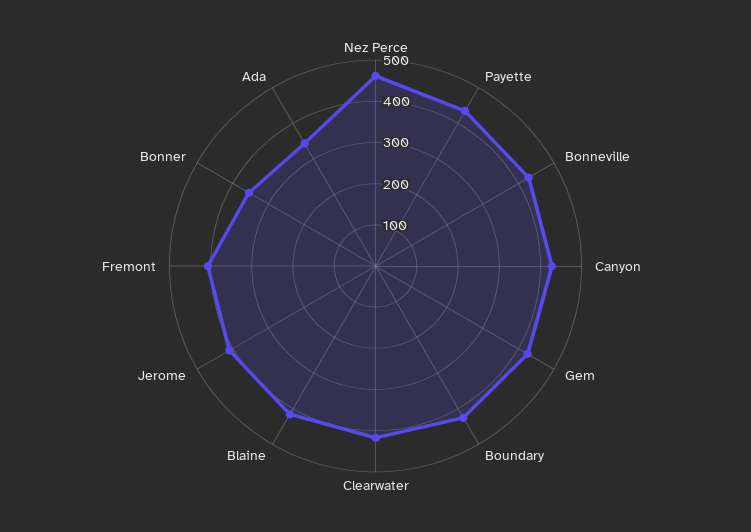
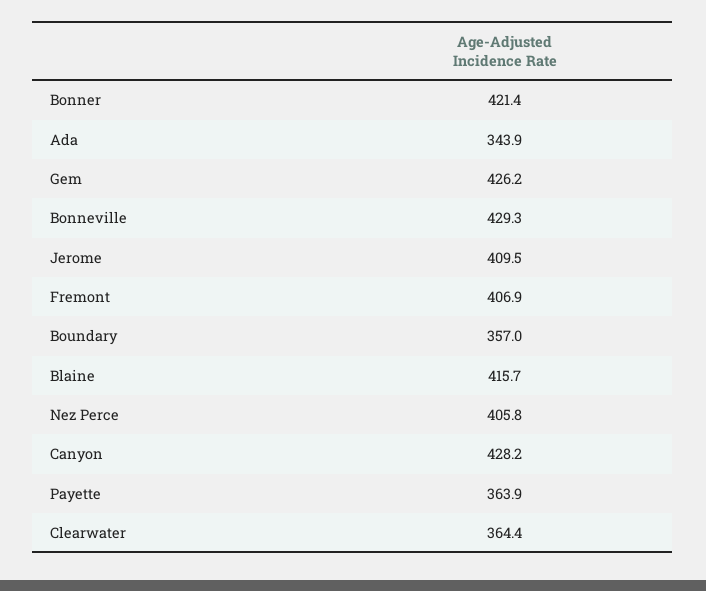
Nez Perce: 460 -> 405.8
Payette: 440 -> 363.9
Boundary: 420 -> 357
Clearwater: 420 -> 364.4
Bonner: 360 -> 421.4

